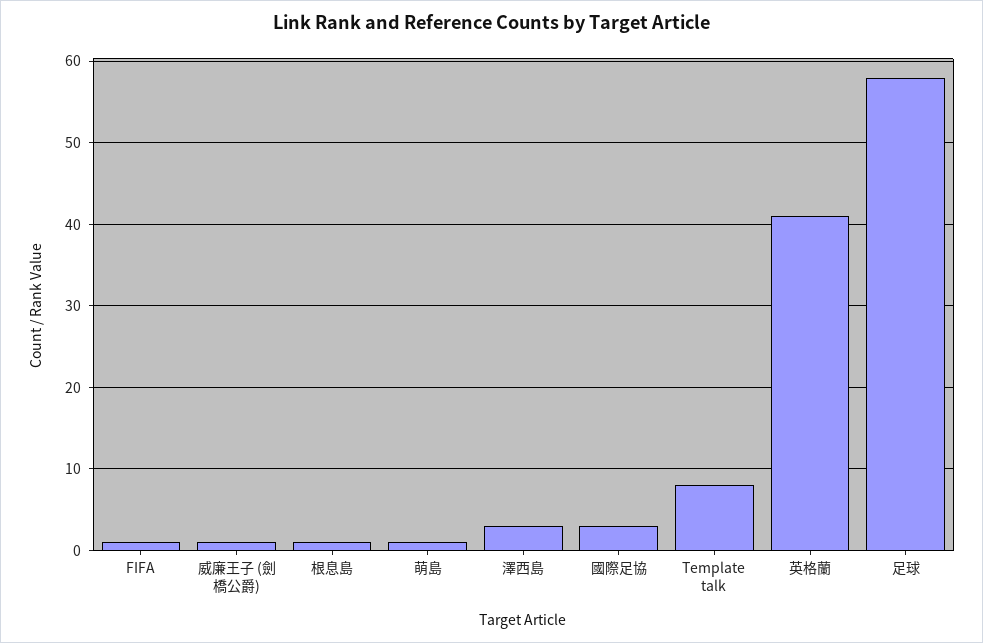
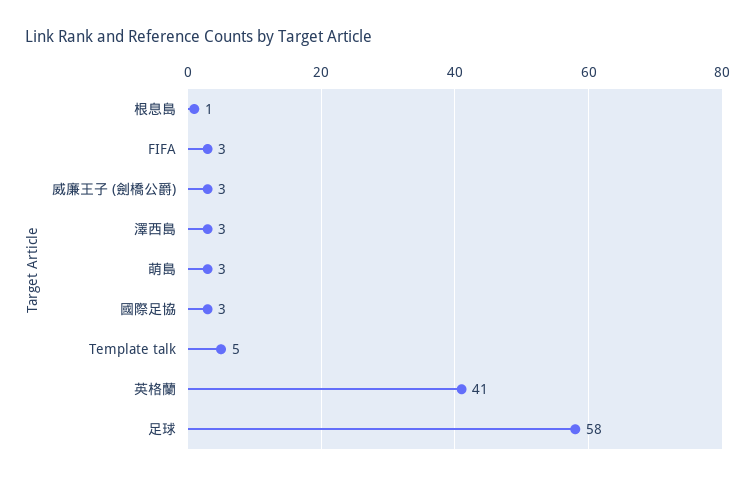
FIFA: 1 -> 3
威廉王子 (劍橋公爵): 1 -> 3
萌島: 1 -> 3
Template talk: 8 -> 5

